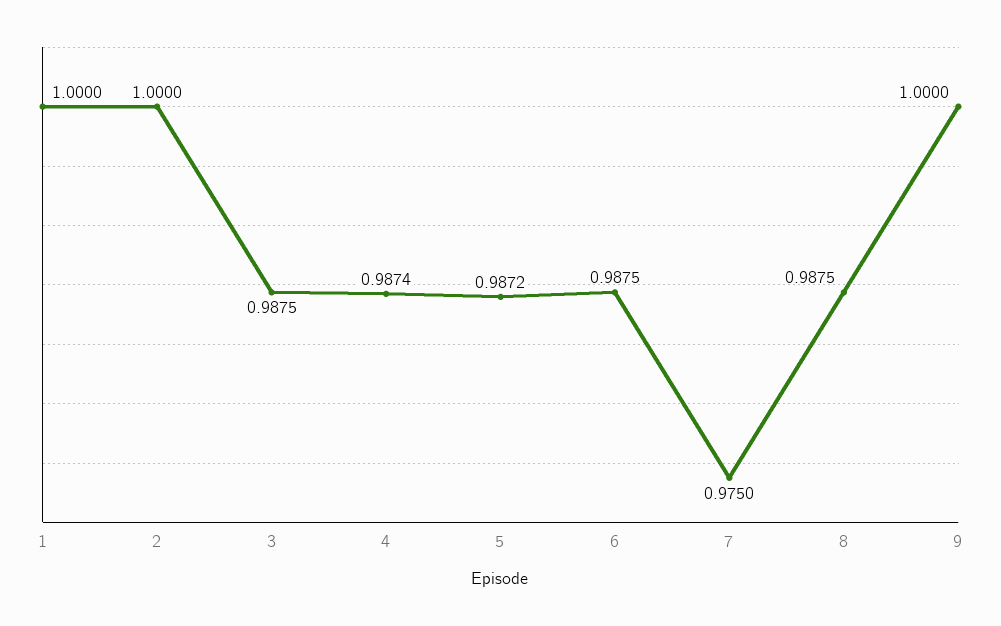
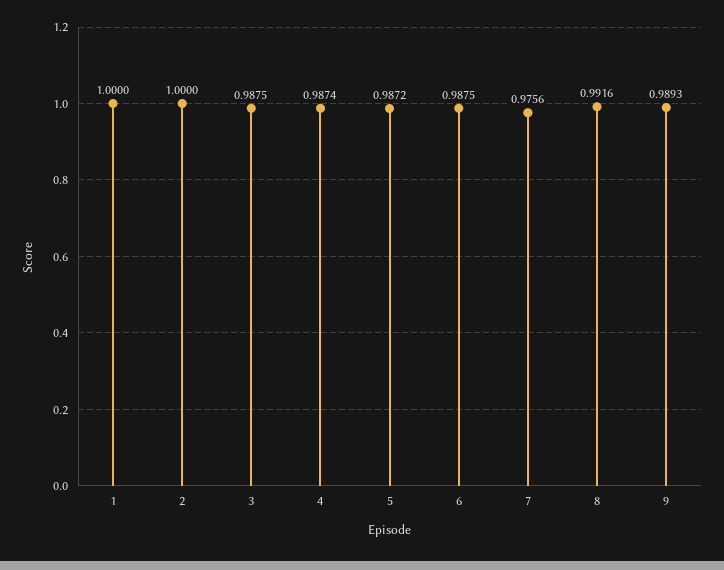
7: 0.975 -> 0.9756
8: 0.9875 -> 0.9916
9: 1 -> 0.9893

